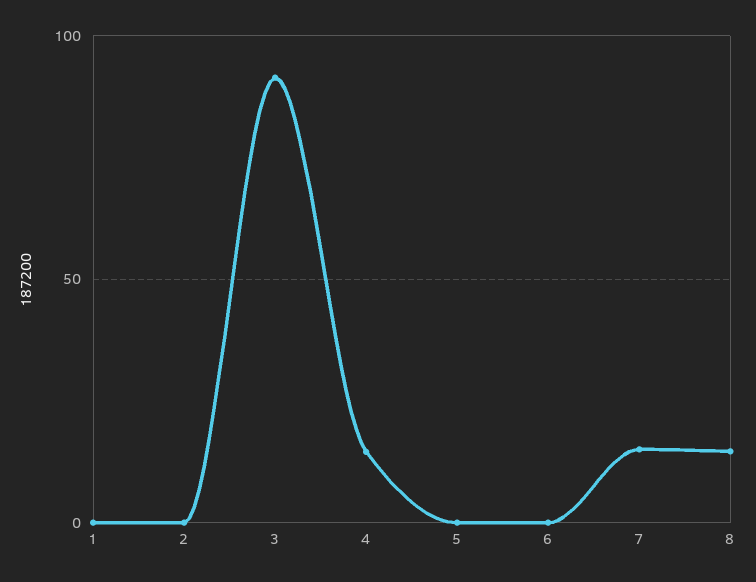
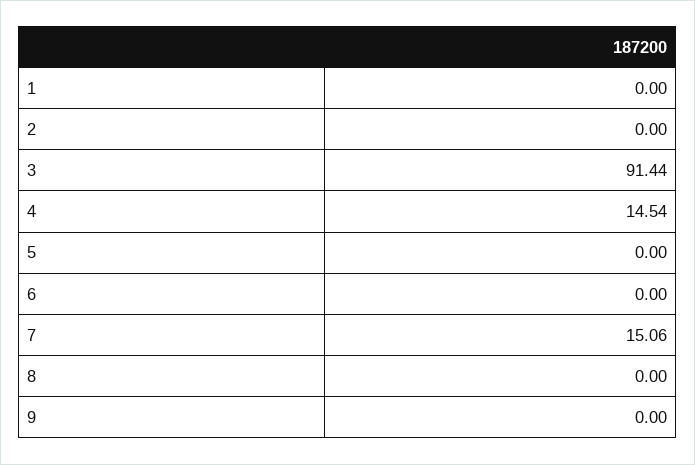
8: 15 -> 0
9: none -> 0

